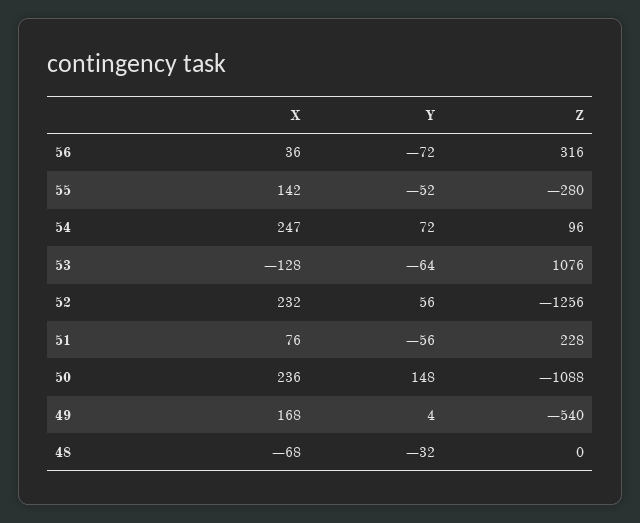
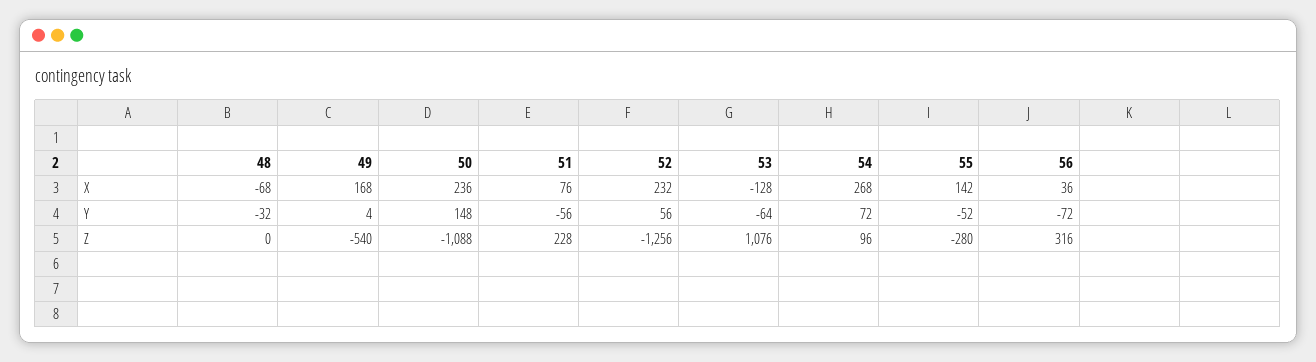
X, 54: 247 -> 268

